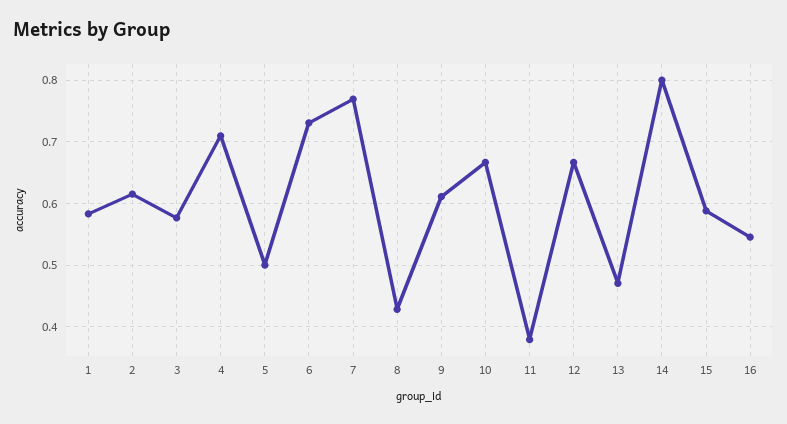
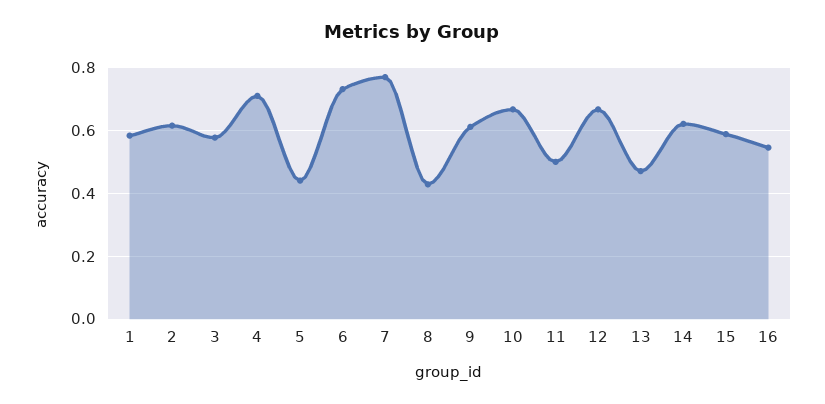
5: 0.5 -> 0.44
11: 0.38 -> 0.5
14: 0.8 -> 0.62

